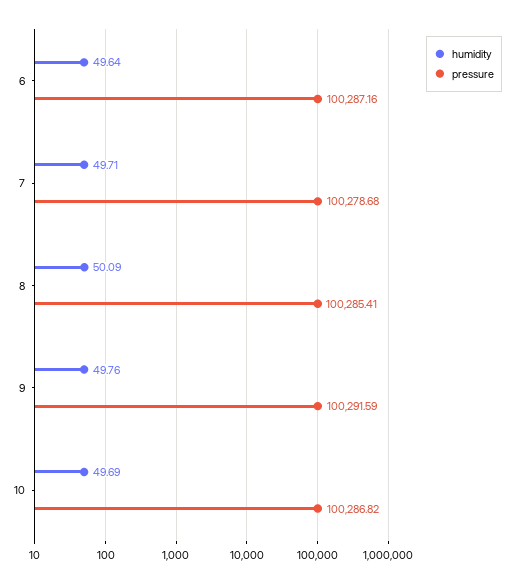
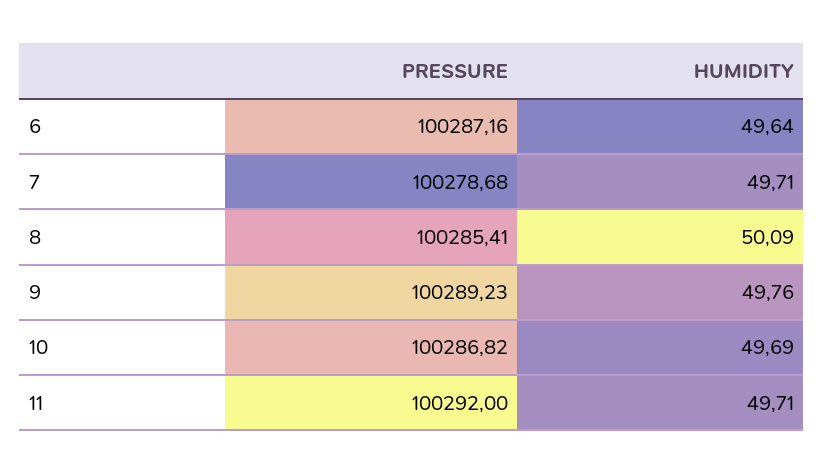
pressure, 9: 100291.59 -> 100289.23
pressure, 11: none -> 100292
humidity, 11: none -> 49.71

